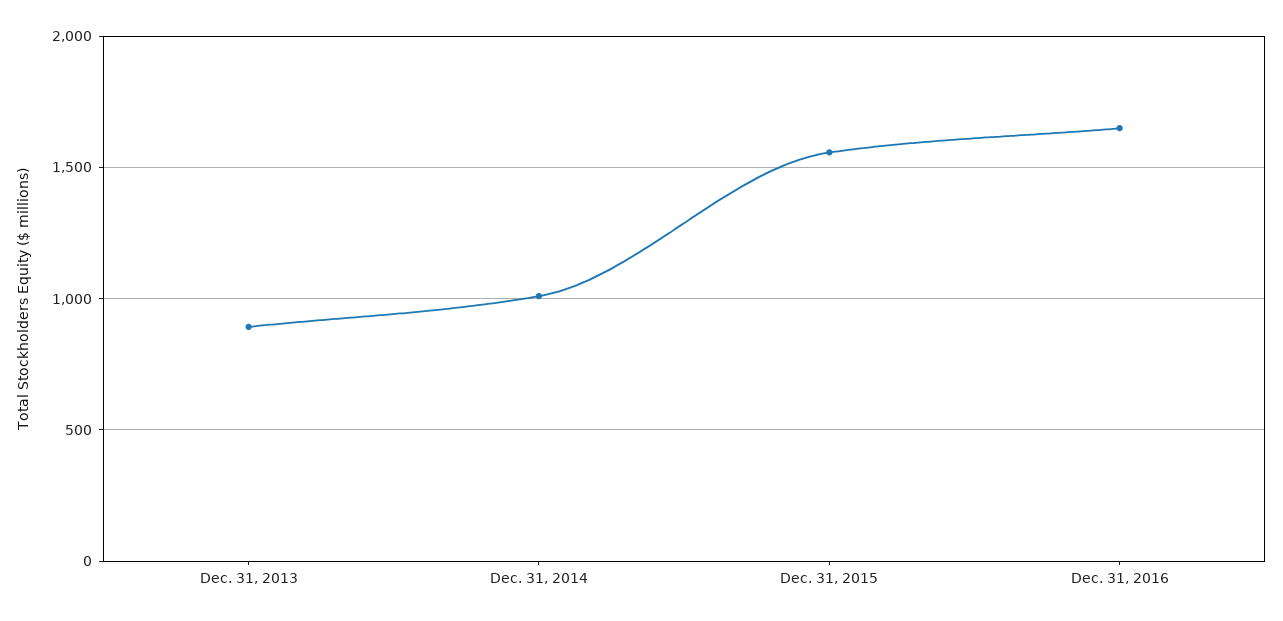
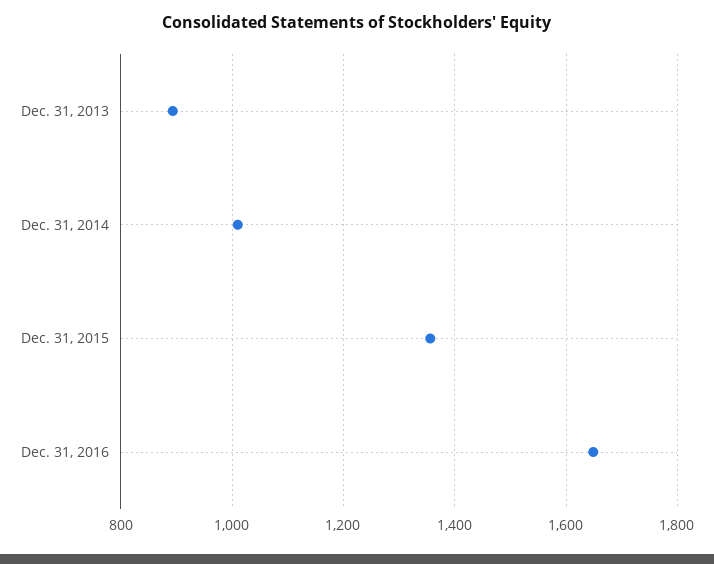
Dec. 31, 2015: 1550 -> 1360

